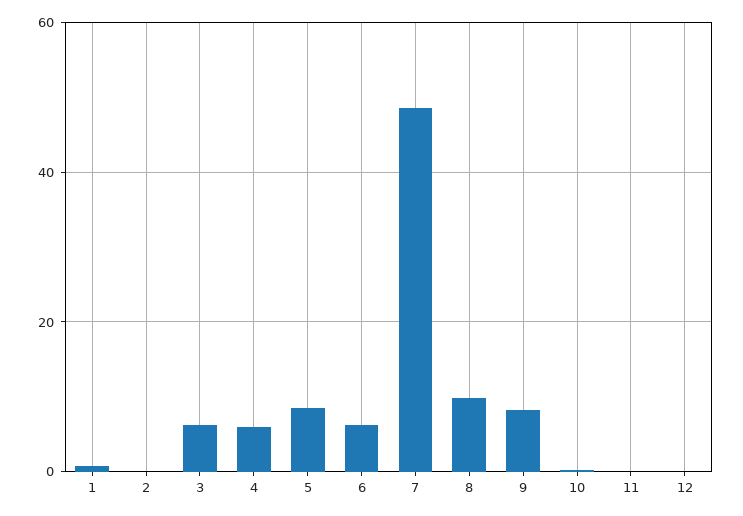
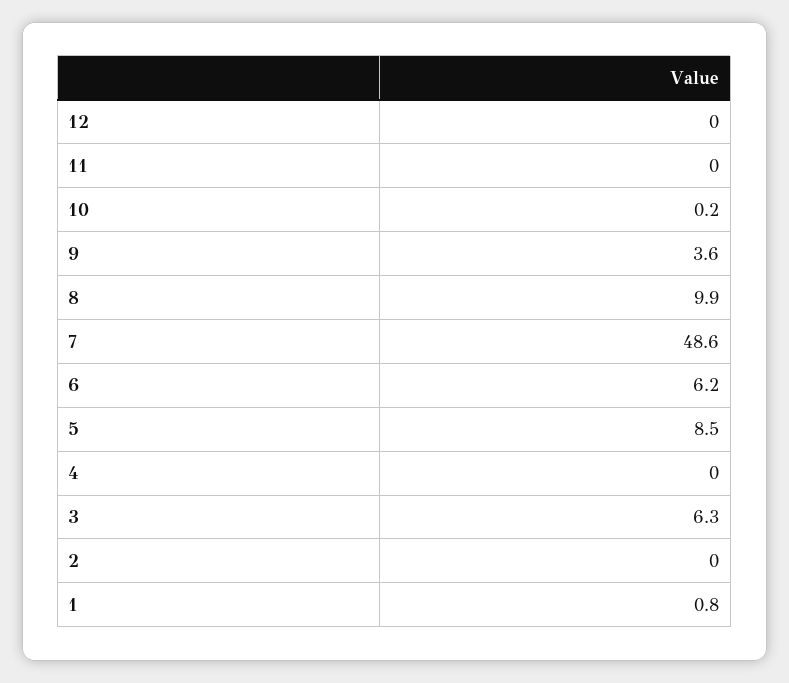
4: 6 -> 0
9: 8 -> 3.6

